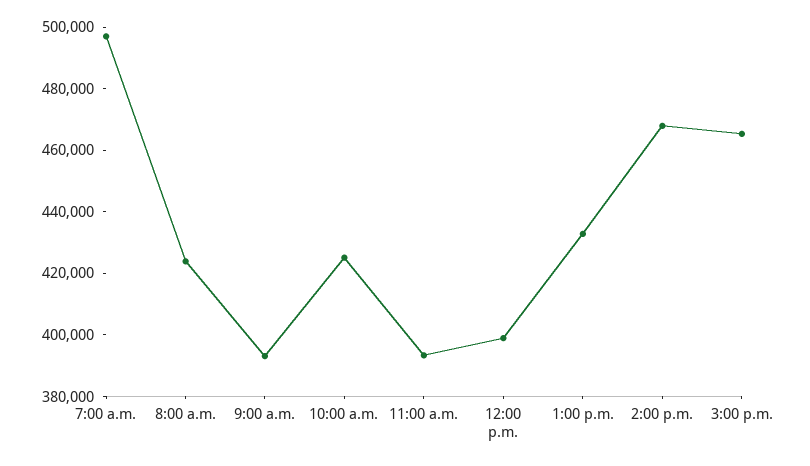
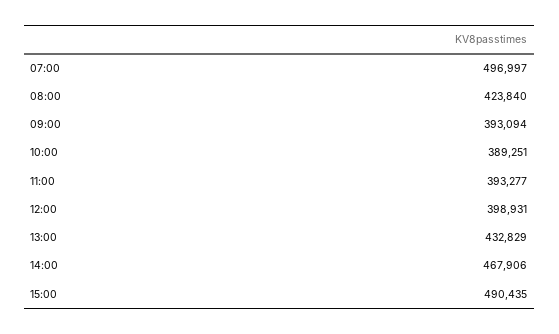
10:00 a.m.: 425000 -> 389251
3:00 p.m.: 465000 -> 490435

